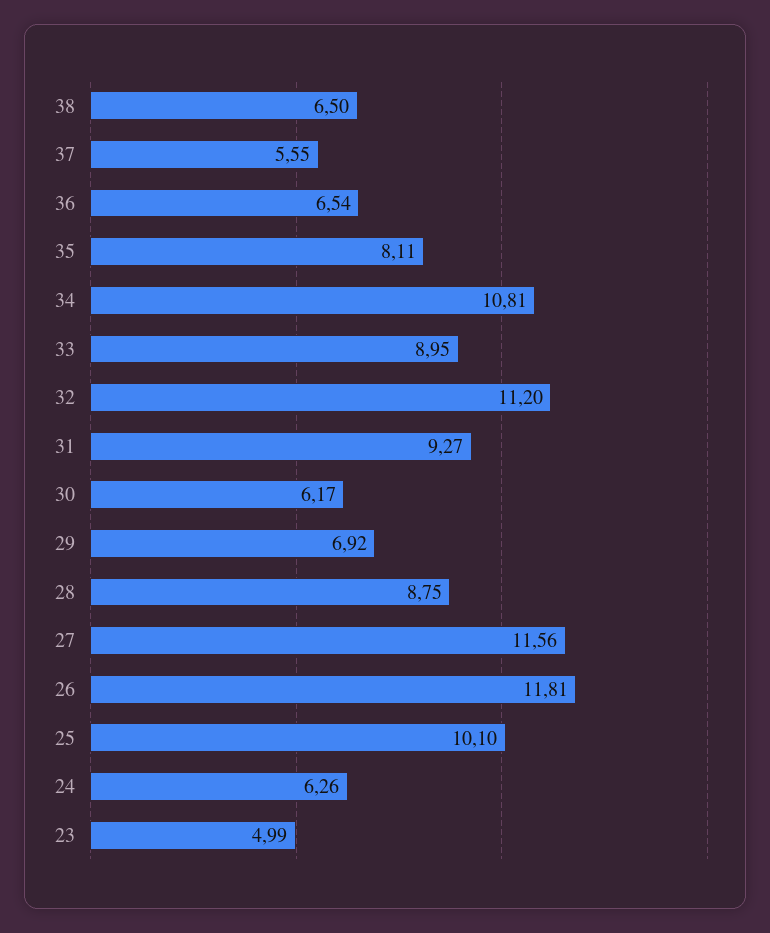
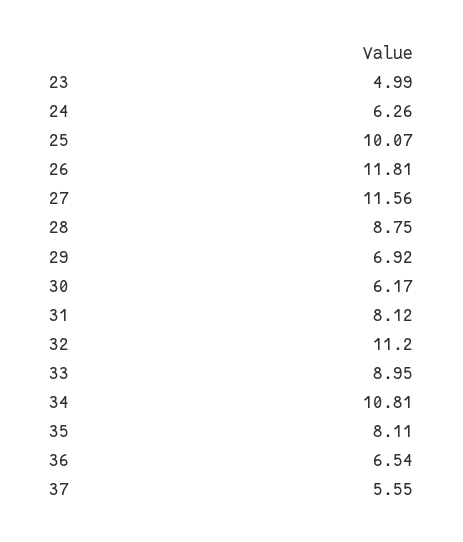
38: 6.5 -> none
31: 9.27 -> 8.12
25: 10.1 -> 10.07

